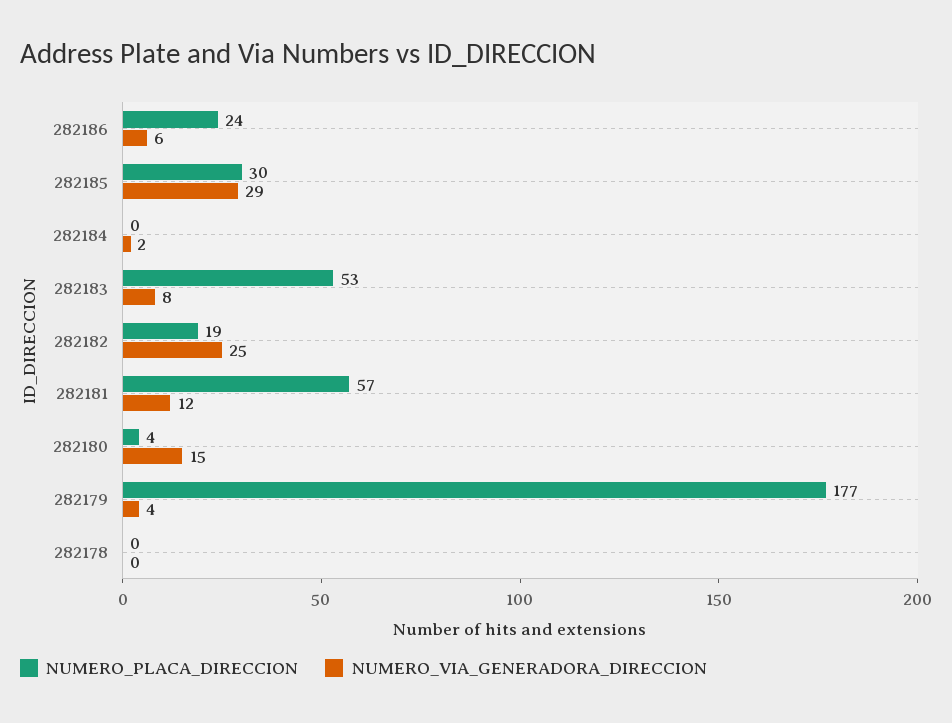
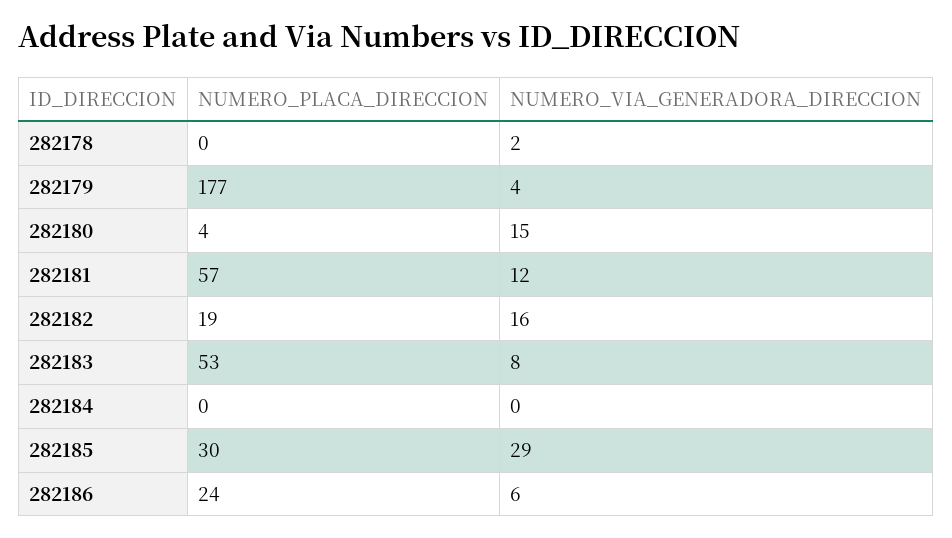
NUMERO_VIA_GENERADORA_DIRECCION, 282184: 2 -> 0
NUMERO_VIA_GENERADORA_DIRECCION, 282182: 25 -> 16
NUMERO_VIA_GENERADORA_DIRECCION, 282178: 0 -> 2

